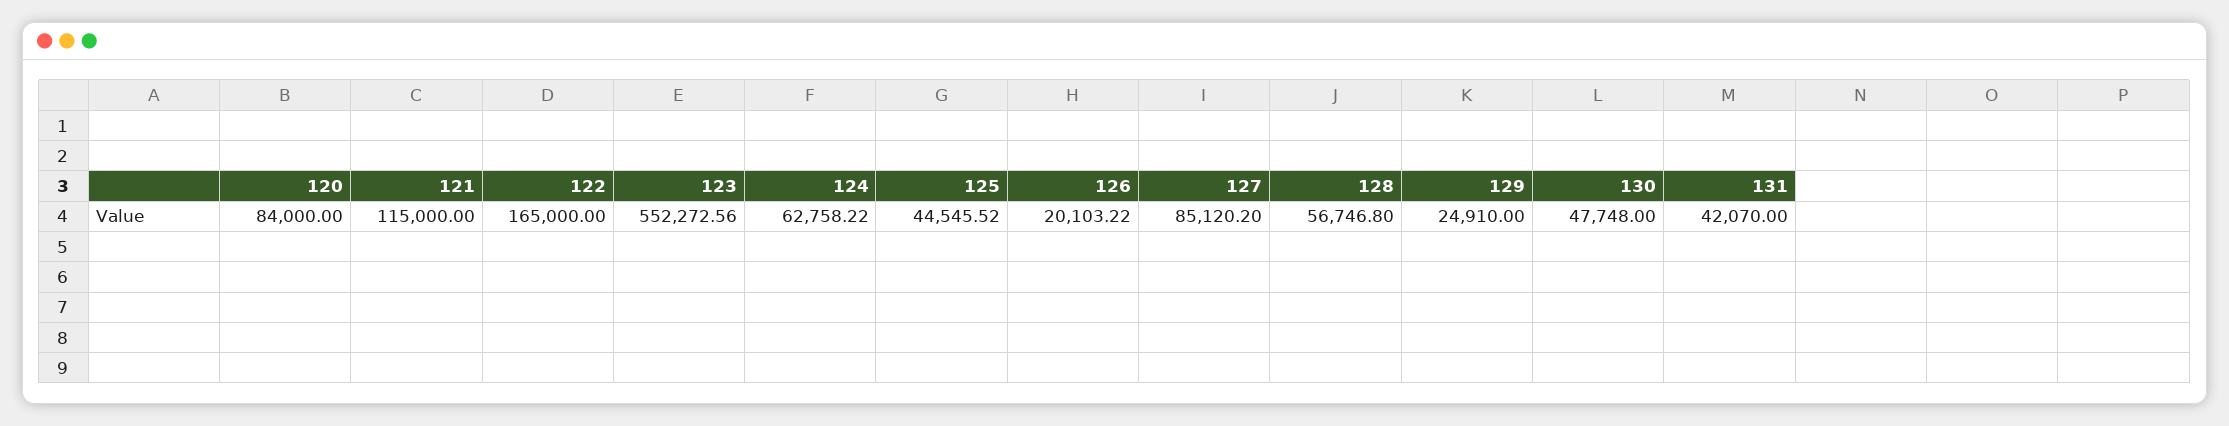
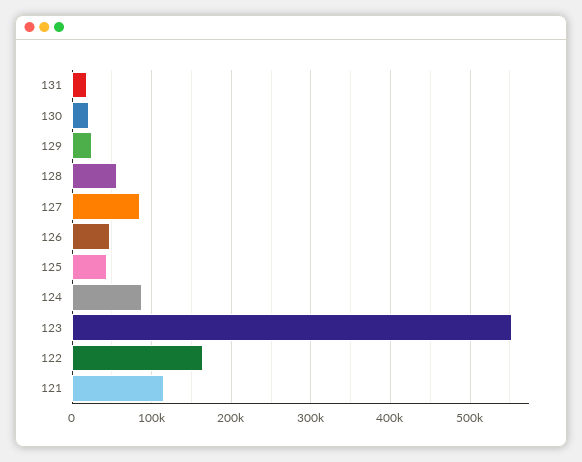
120: 84000 -> none
124: 62758.22 -> 90000
126: 20103.22 -> 50000
130: 47748 -> 20000
131: 42070 -> 20000

